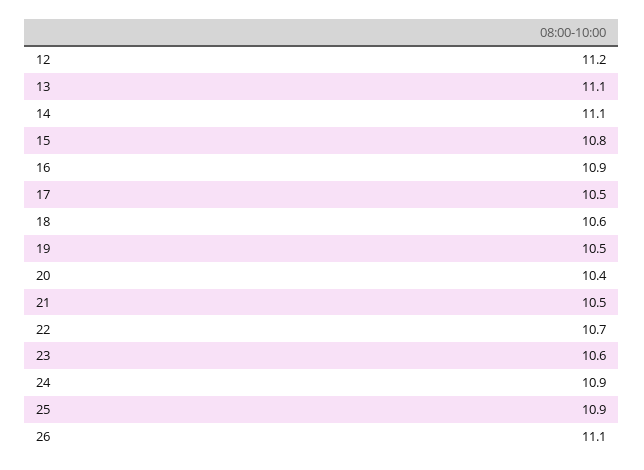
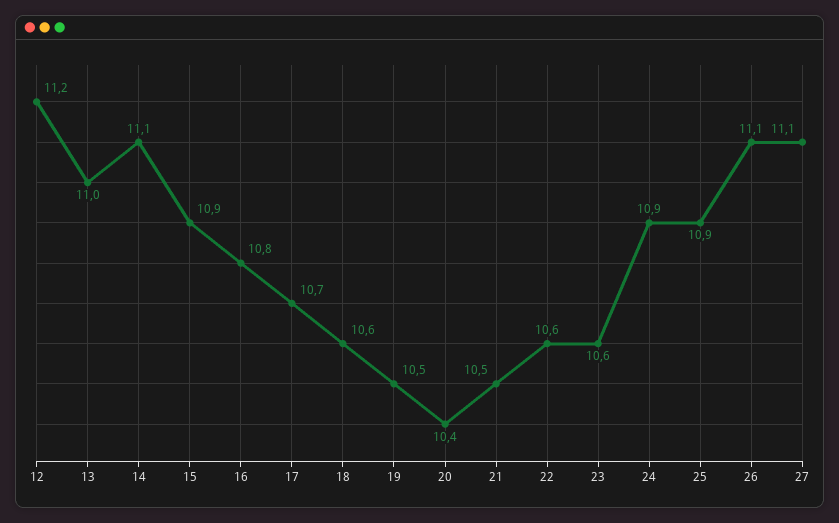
13: 11.1 -> 11
15: 10.8 -> 10.9
16: 10.9 -> 10.8
17: 10.5 -> 10.7
22: 10.7 -> 10.6
27: none -> 11.1

